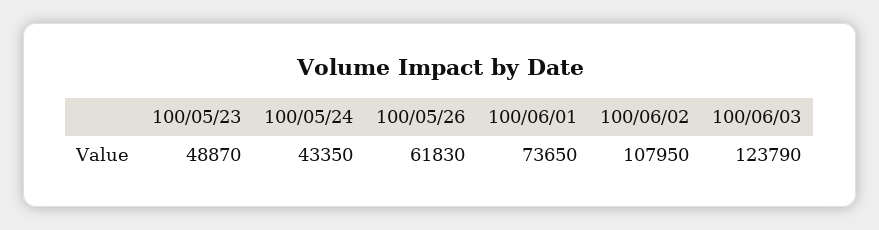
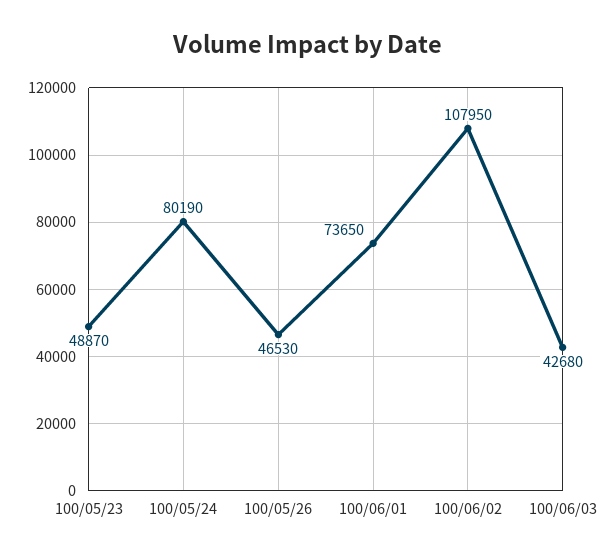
100/05/24: 43350 -> 80190
100/05/26: 61830 -> 46530
100/06/03: 123790 -> 42680

